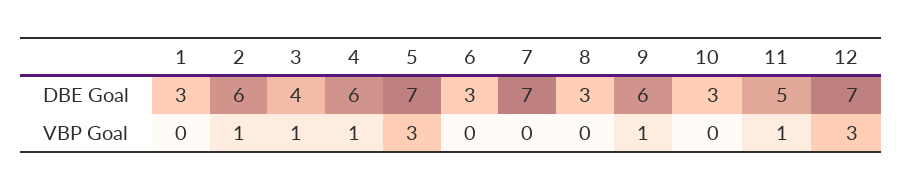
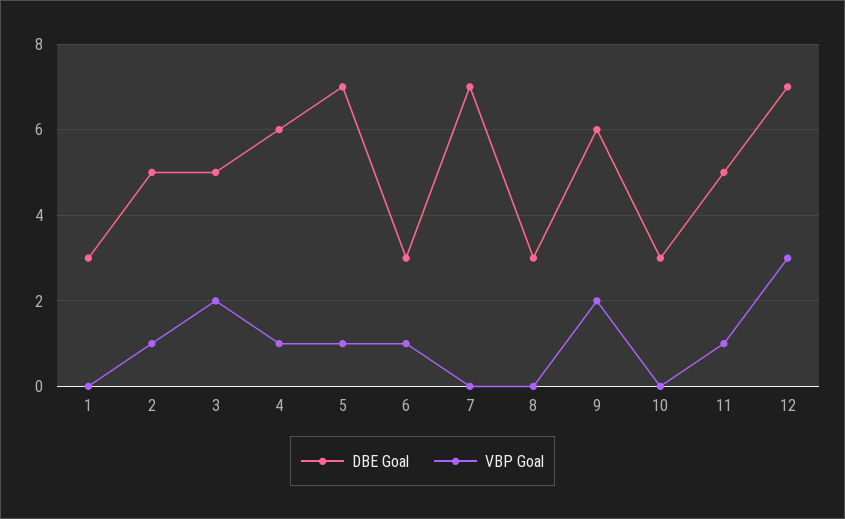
DBE Goal, 2: 6 -> 5
DBE Goal, 3: 4 -> 5
VBP Goal, 3: 1 -> 2
VBP Goal, 5: 3 -> 1
VBP Goal, 6: 0 -> 1
VBP Goal, 9: 1 -> 2

